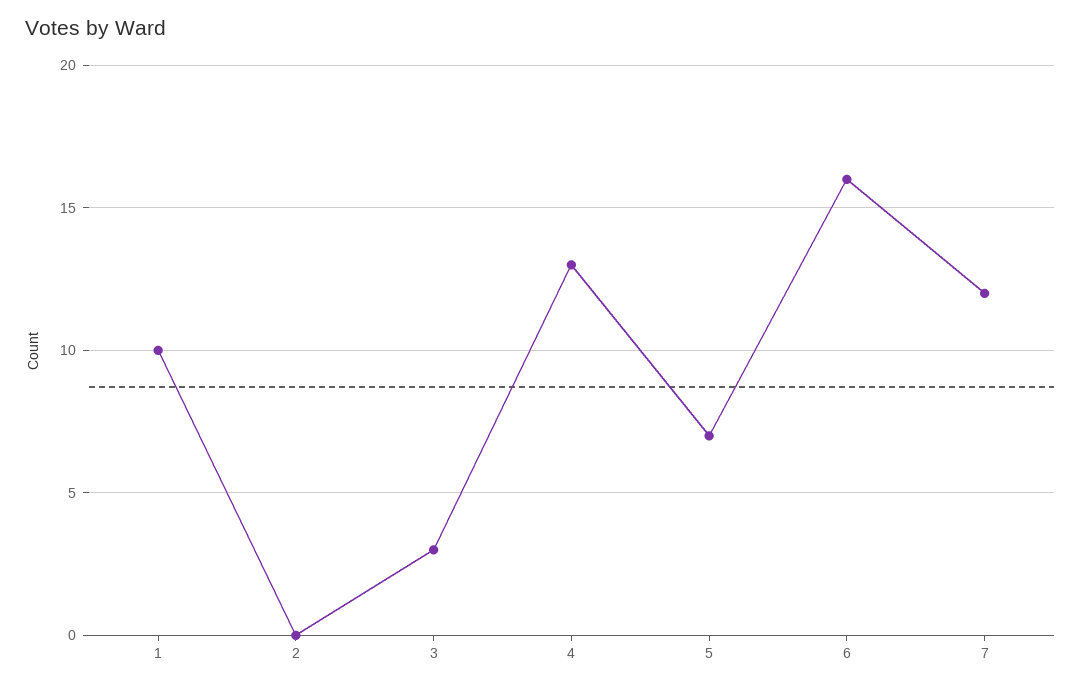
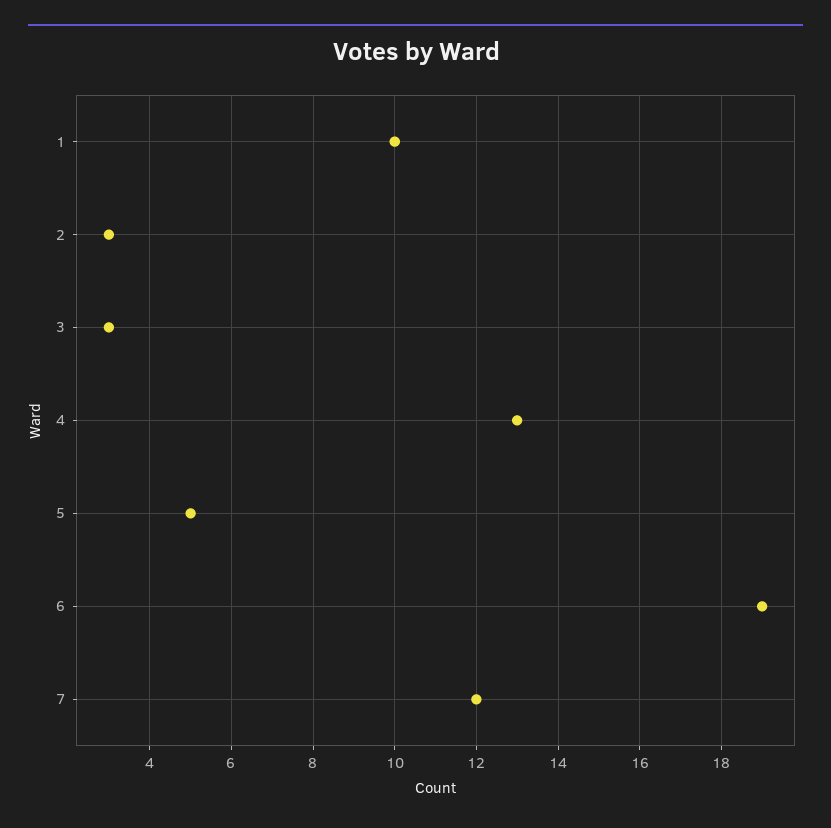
2: 0 -> 3
5: 7 -> 5
6: 16 -> 19

